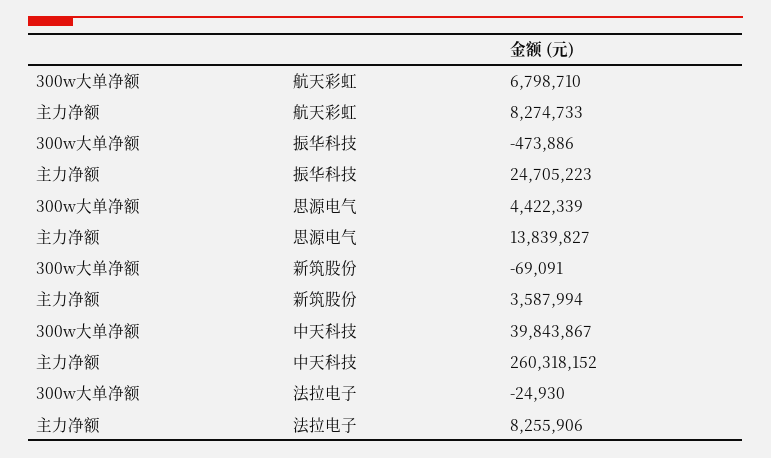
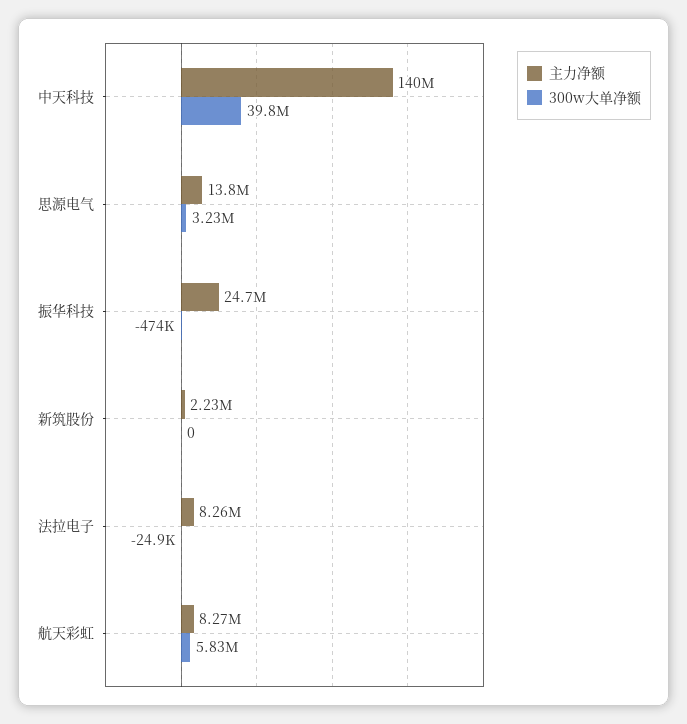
300w大单净额, 航天彩虹: 6798710 -> 5830000
300w大单净额, 思源电气: 4422339 -> 3230000
300w大单净额, 新筑股份: -69091 -> 0
主力净额, 新筑股份: 3587994 -> 2230000
主力净额, 中天科技: 260318152 -> 140000000

